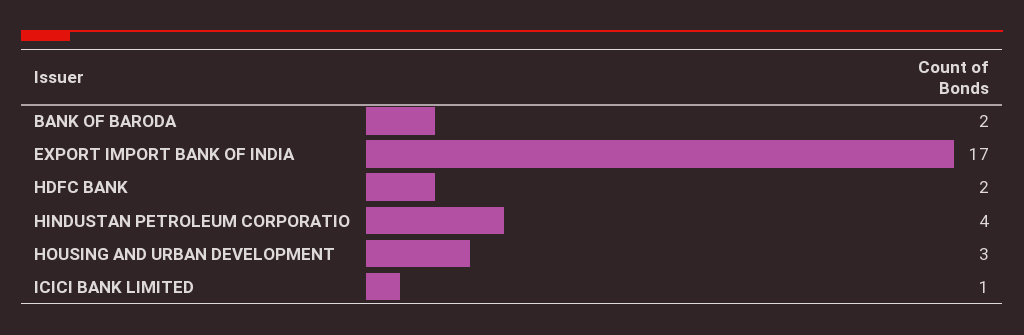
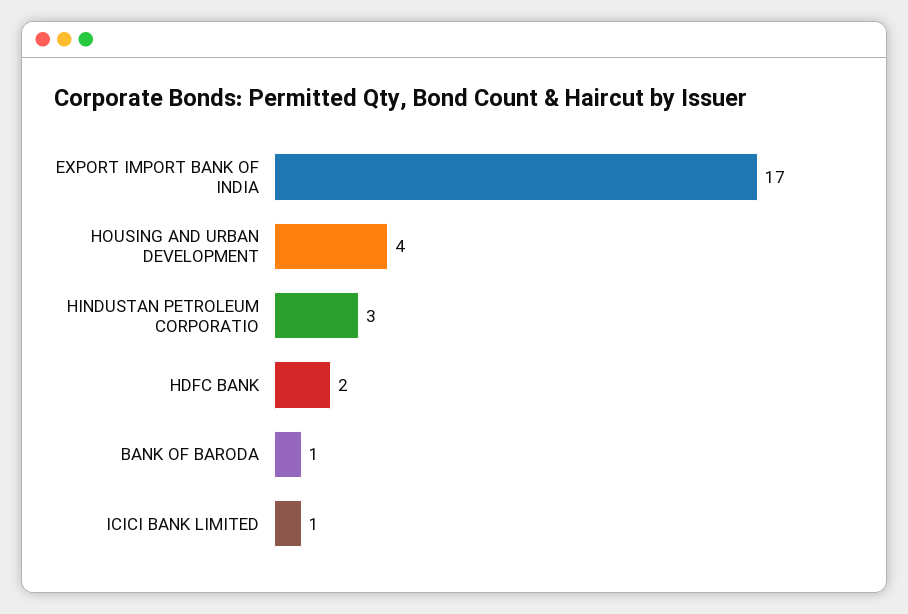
BANK OF BARODA: 2 -> 1
HINDUSTAN PETROLEUM CORPORATIO: 4 -> 3
HOUSING AND URBAN DEVELOPMENT: 3 -> 4

